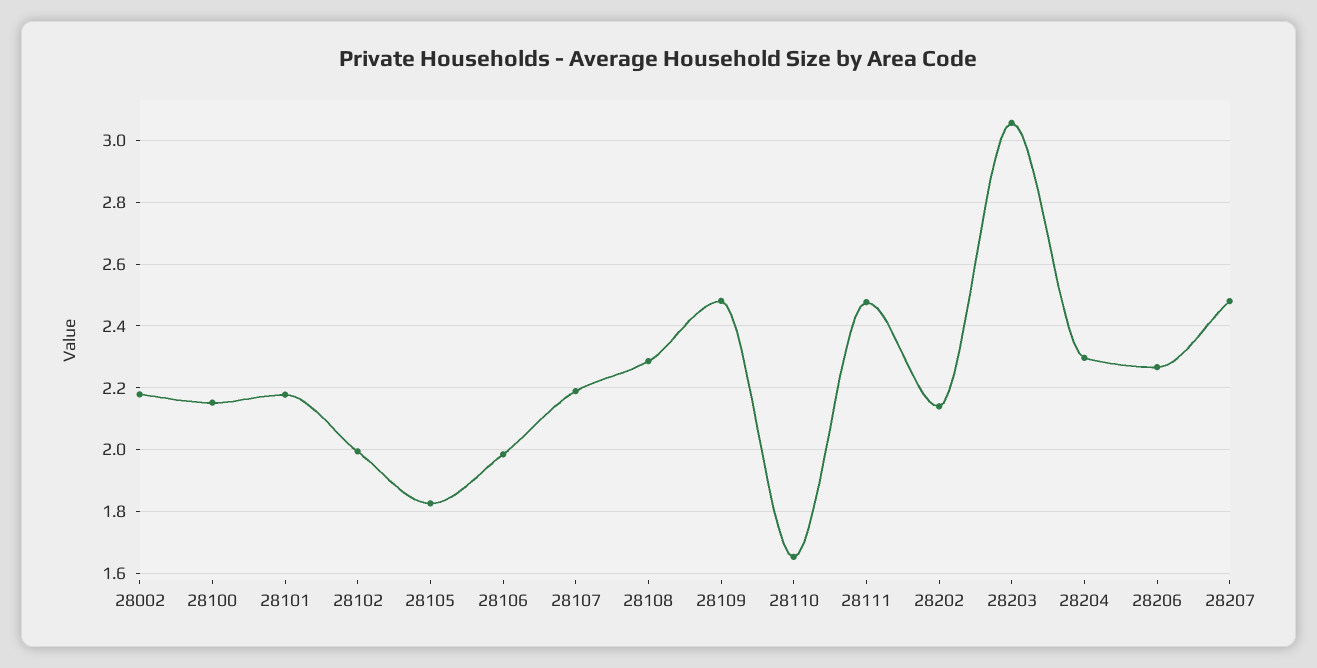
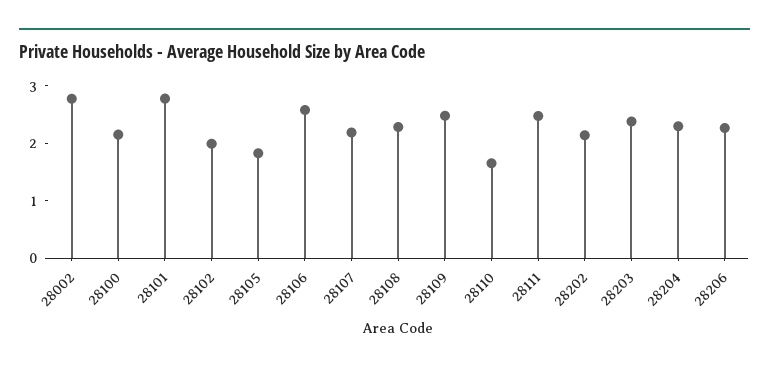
28002: 2.18 -> 2.8
28101: 2.18 -> 2.8
28106: 1.98 -> 2.6
28203: 3.06 -> 2.4
28207: 2.48 -> none

